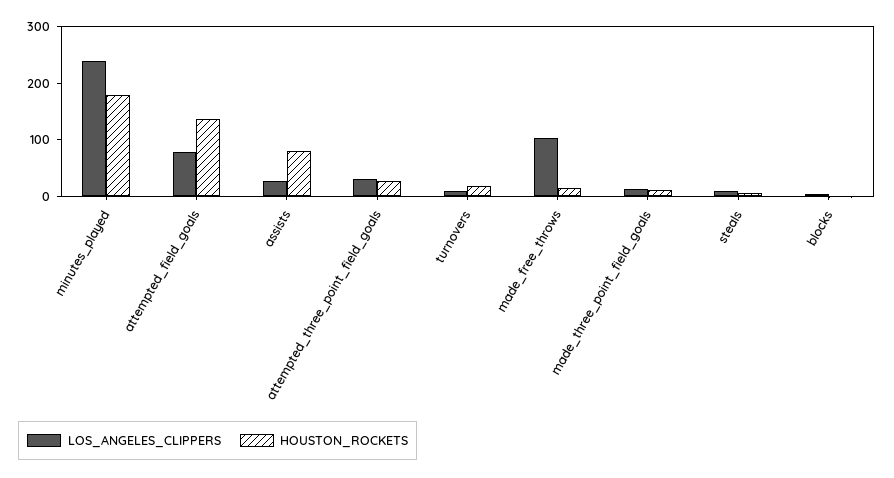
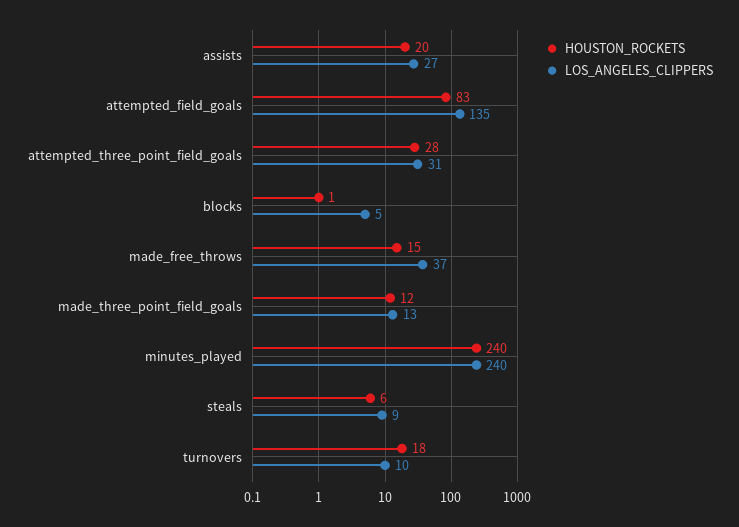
HOUSTON_ROCKETS, minutes_played: 180 -> 240
LOS_ANGELES_CLIPPERS, attempted_field_goals: 80 -> 135
HOUSTON_ROCKETS, attempted_field_goals: 140 -> 83
HOUSTON_ROCKETS, assists: 80 -> 20
LOS_ANGELES_CLIPPERS, made_free_throws: 100 -> 37

